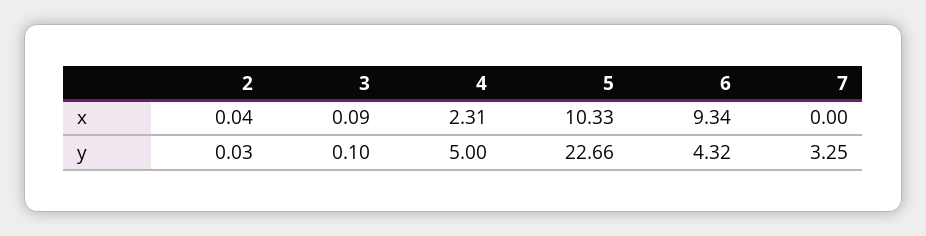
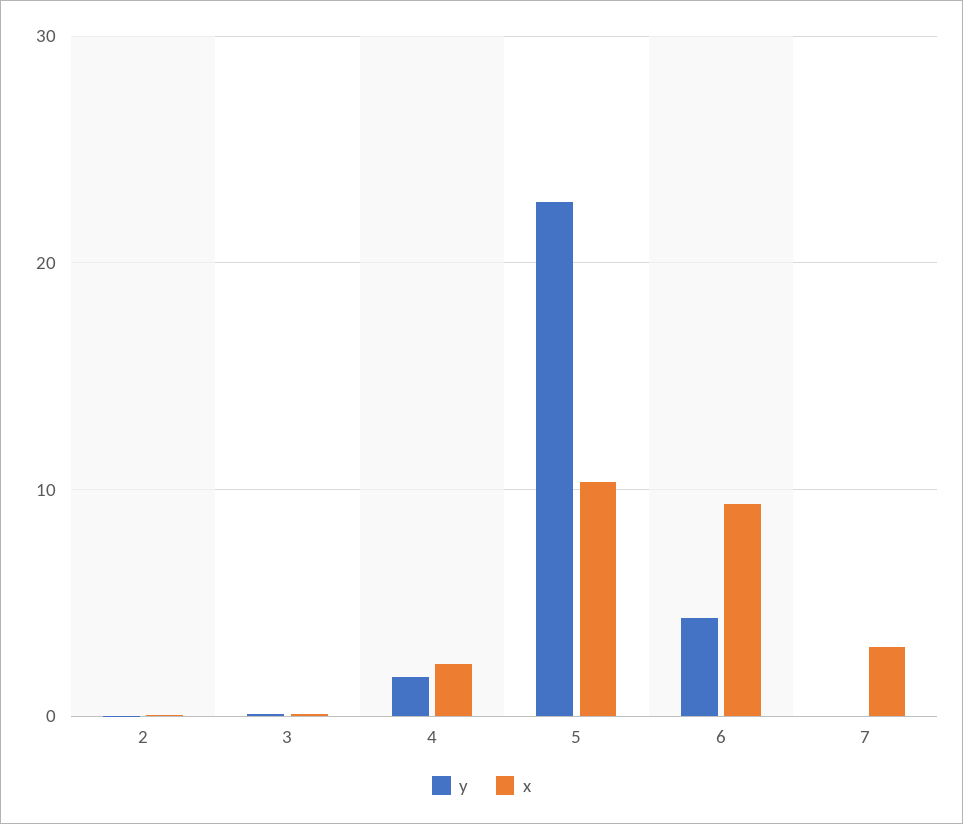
x, 7: 0 -> 3
y, 4: 5 -> 2
y, 7: 3.25 -> 0

